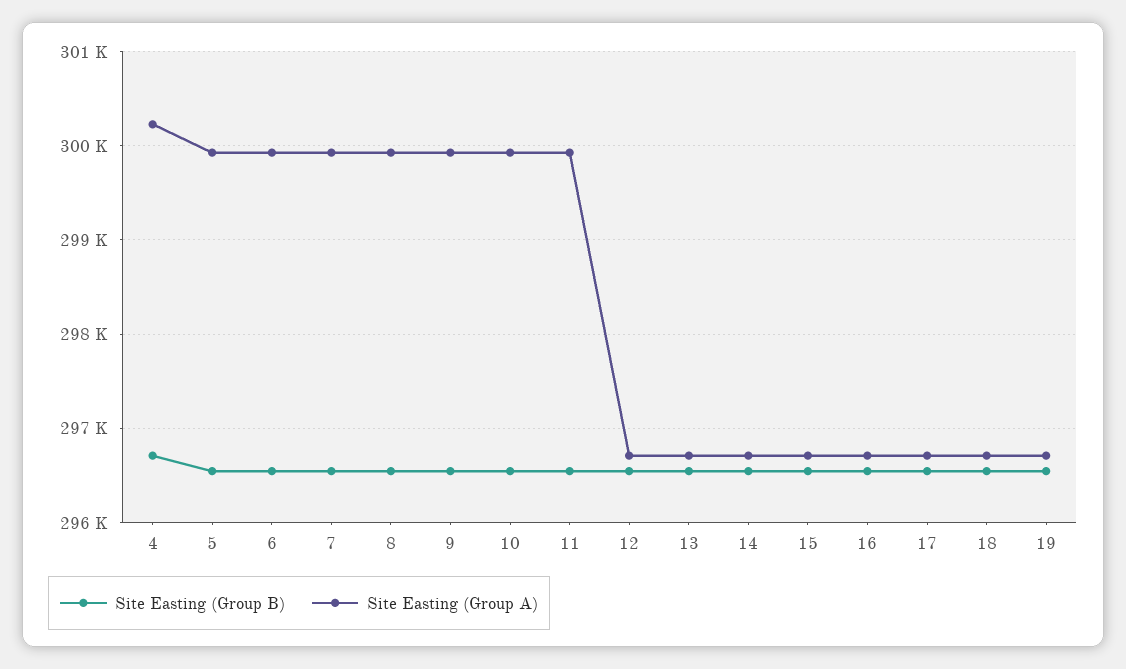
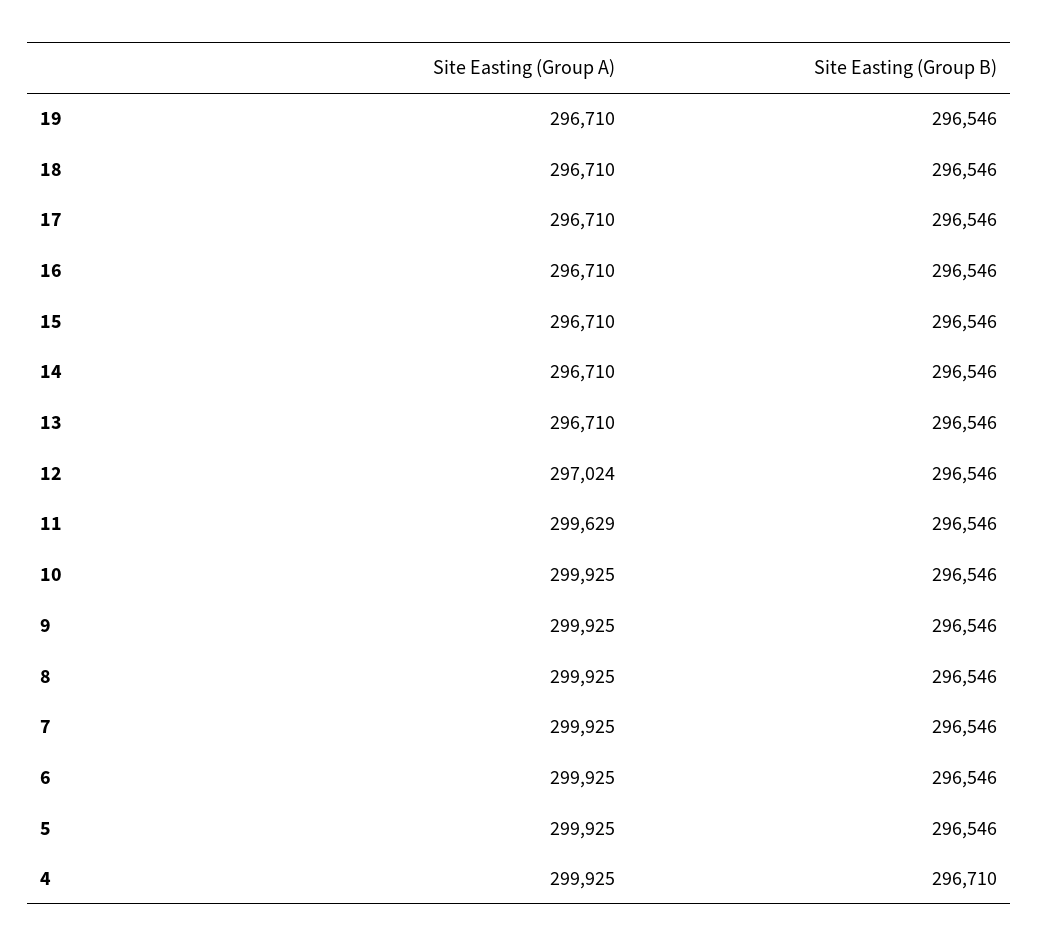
Site Easting (Group A), 4: 300200 -> 299925
Site Easting (Group A), 11: 299900 -> 299629
Site Easting (Group A), 12: 296700 -> 297024

